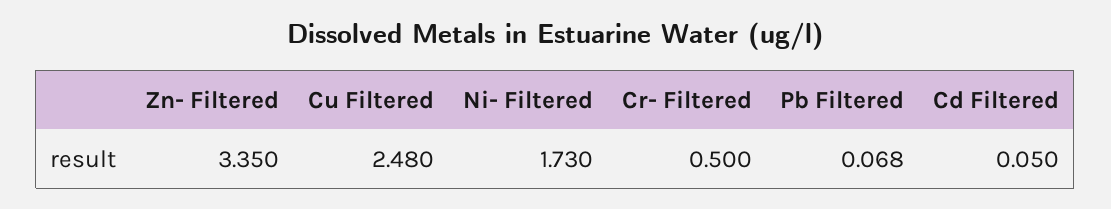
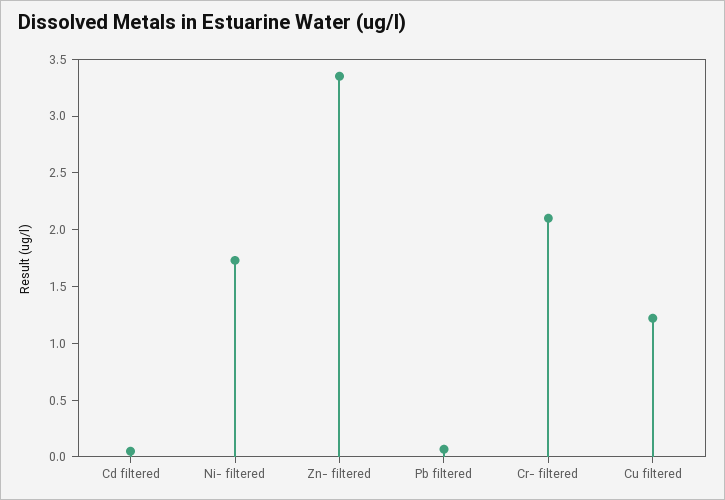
Cu Filtered: 2.48 -> 1.2
Cr- Filtered: 0.5 -> 2.1

